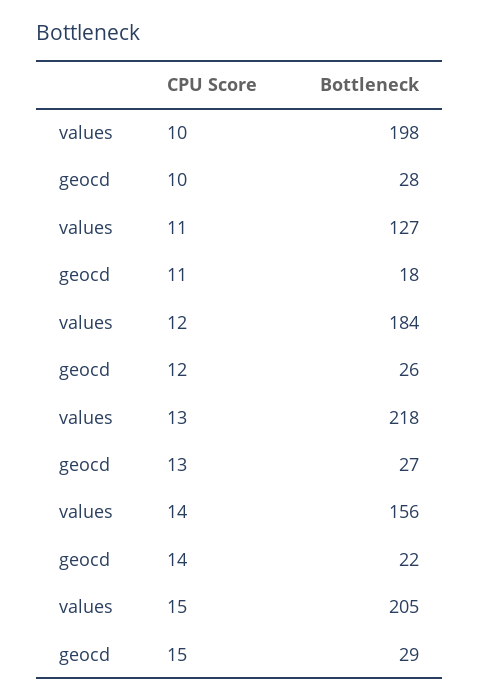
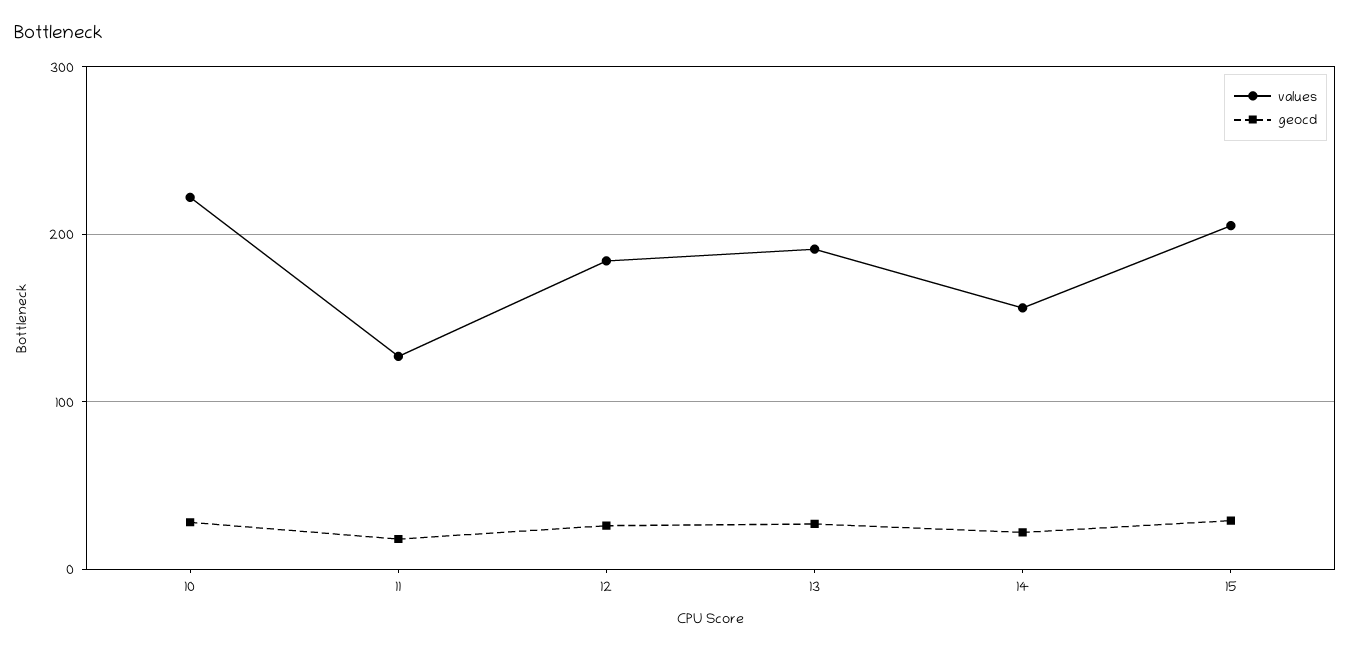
values, 10: 198 -> 220
values, 13: 218 -> 190

